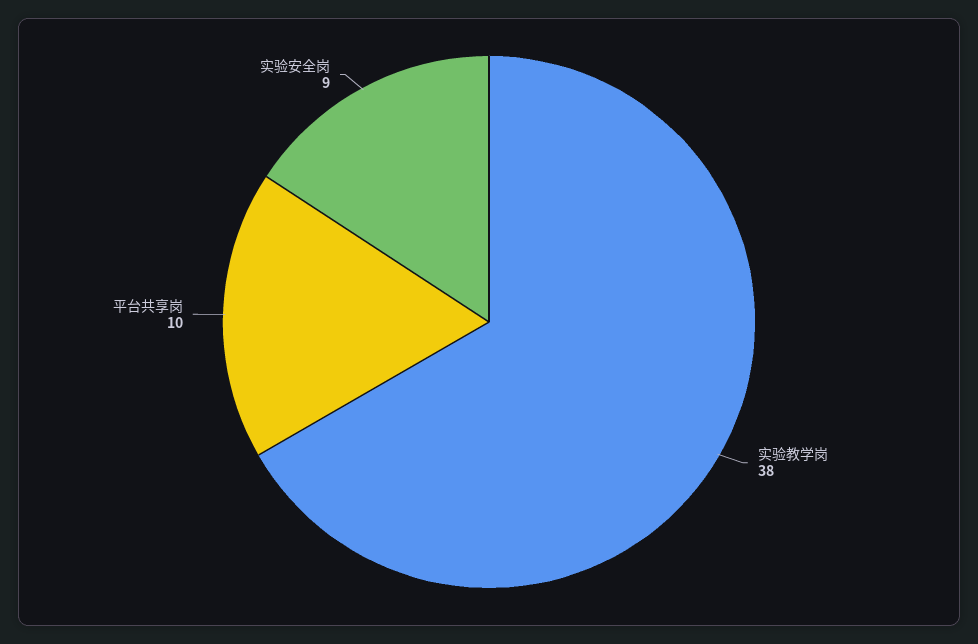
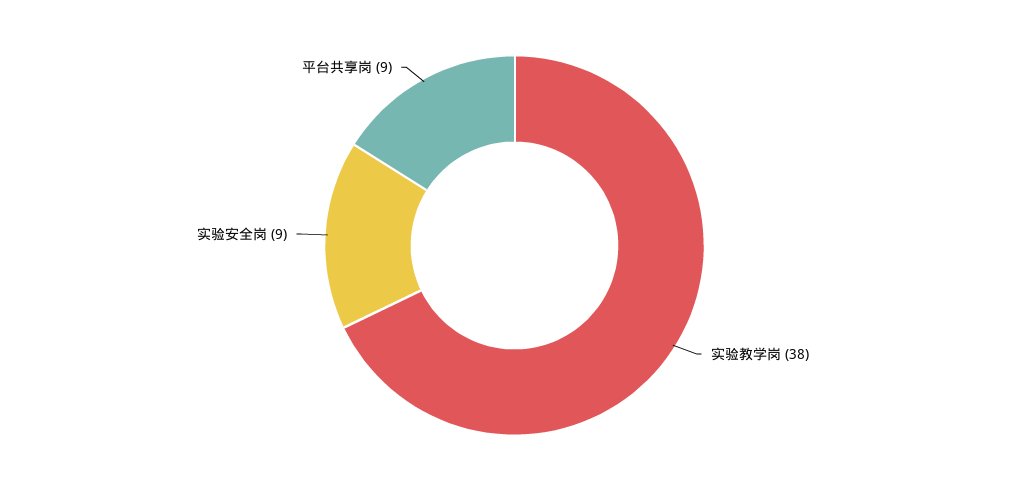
平台共享岗: 10 -> 9

